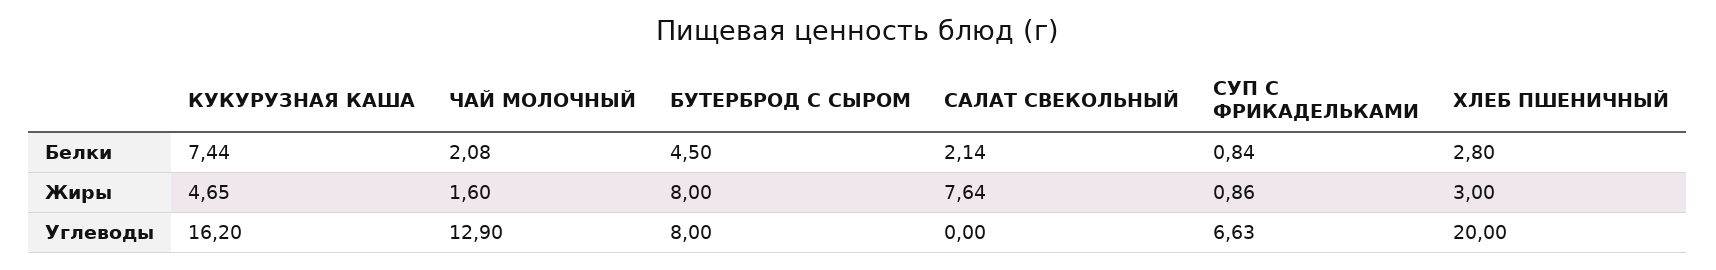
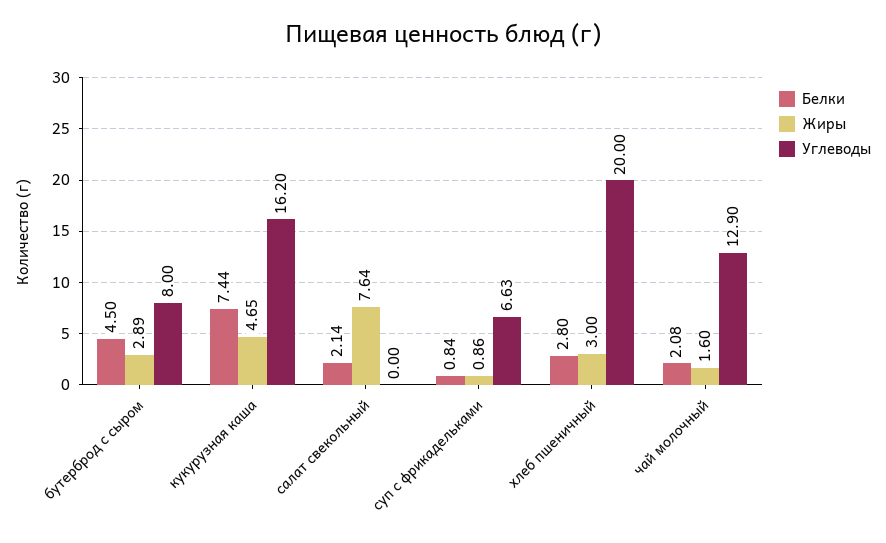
Жиры, БУТЕРБРОД С СЫРОМ: 8 -> 2.89

